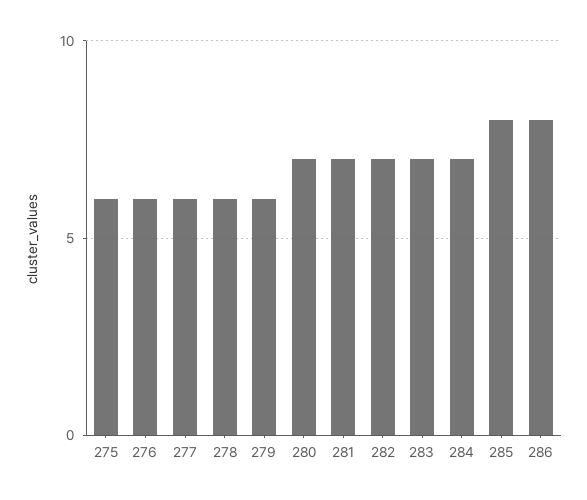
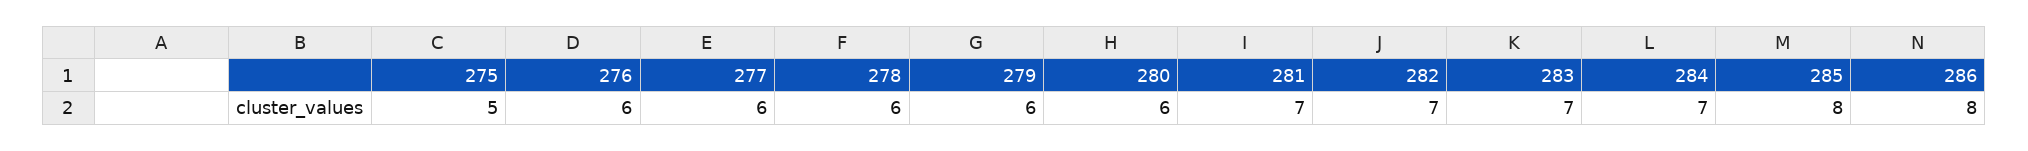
275: 6 -> 5
280: 7 -> 6

